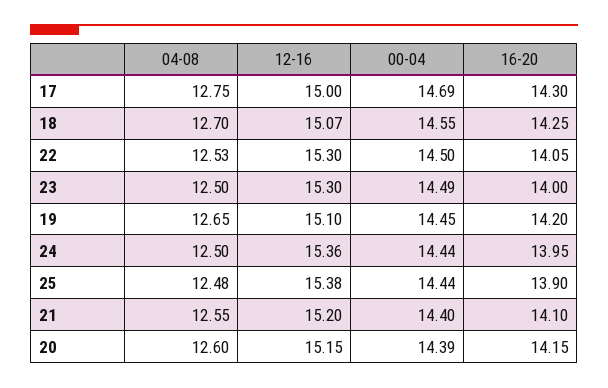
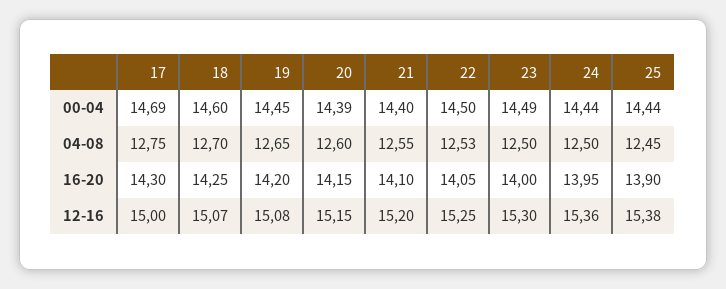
00-04, 18: 14.55 -> 14.6
12-16, 22: 15.3 -> 15.25
12-16, 19: 15.1 -> 15.08
04-08, 25: 12.48 -> 12.45

